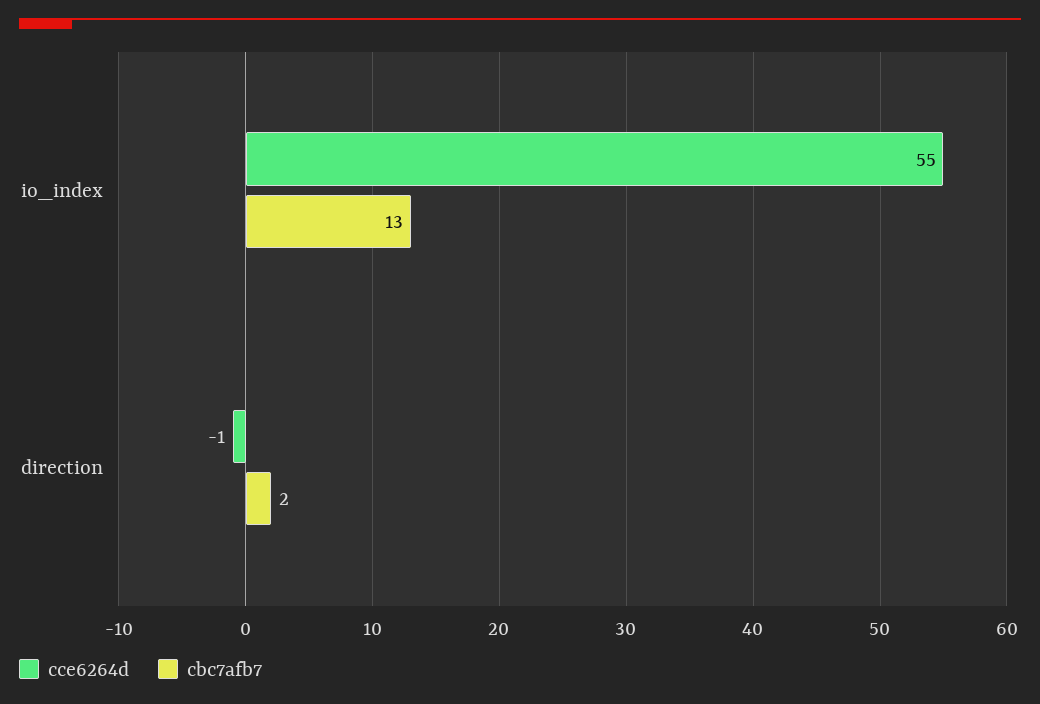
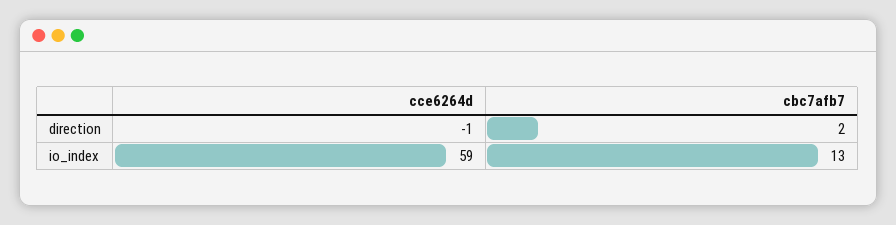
cce6264d, io_index: 55 -> 59

